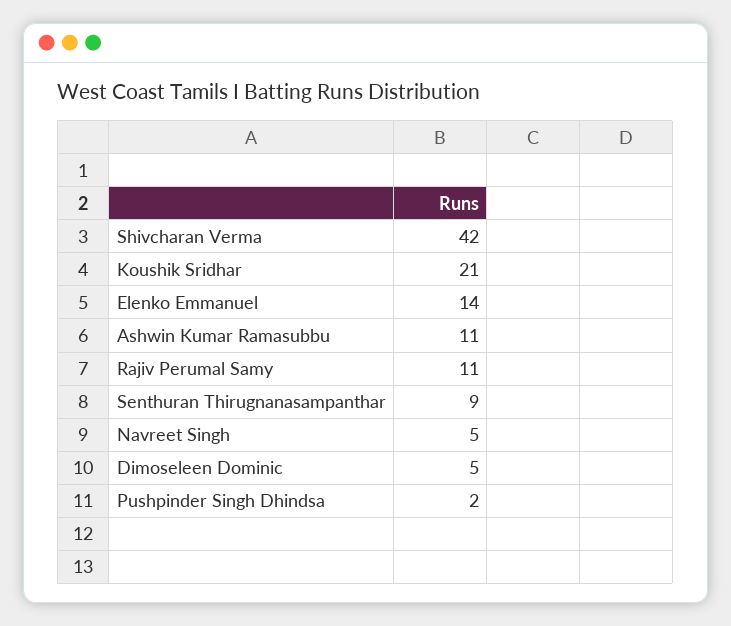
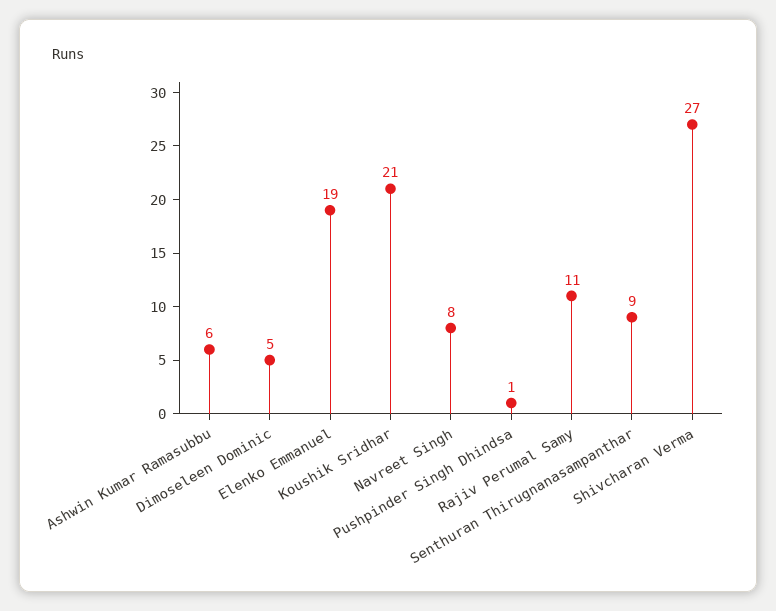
Shivcharan Verma: 42 -> 27
Elenko Emmanuel: 14 -> 19
Ashwin Kumar Ramasubbu: 11 -> 6
Navreet Singh: 5 -> 8
Pushpinder Singh Dhindsa: 2 -> 1

